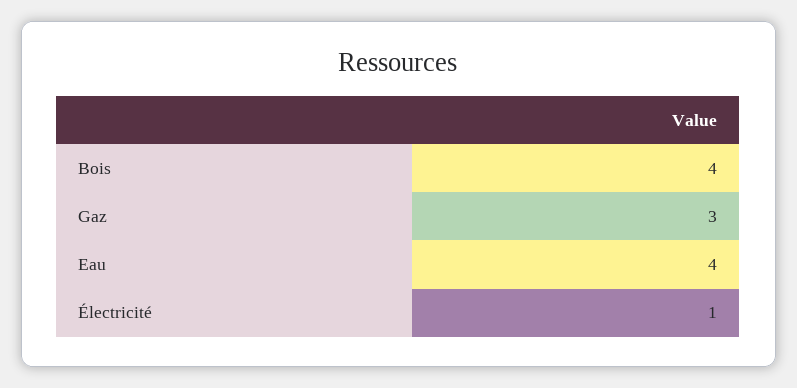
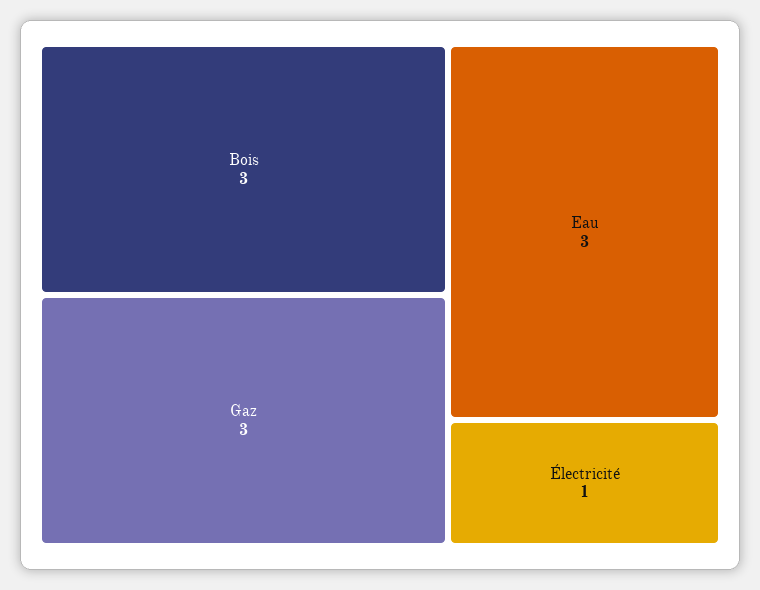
Bois: 4 -> 3
Eau: 4 -> 3

